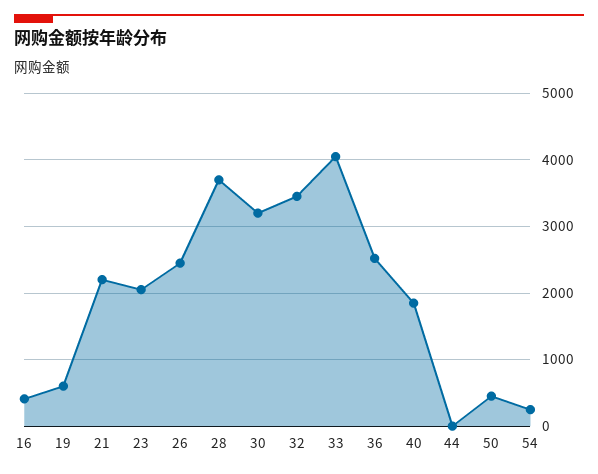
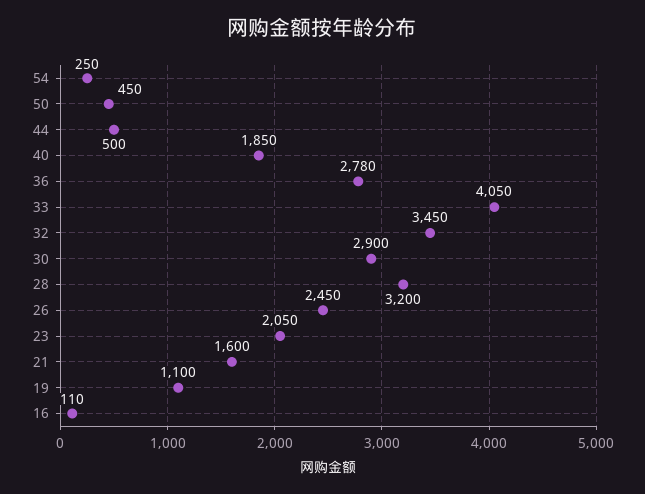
16: 400 -> 110
19: 600 -> 1100
21: 2200 -> 1600
28: 3700 -> 3200
30: 3200 -> 2900
36: 2500 -> 2780
44: 0 -> 500

